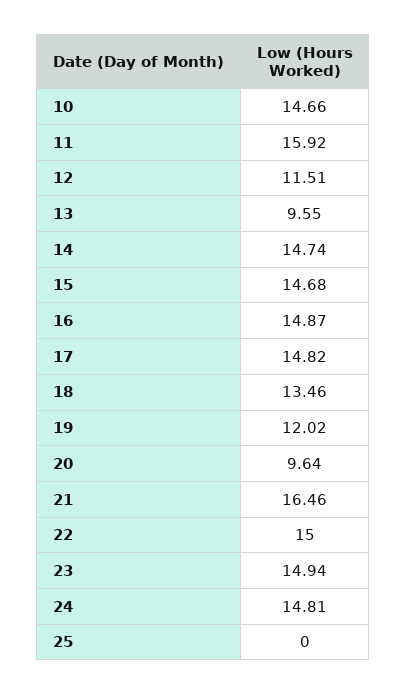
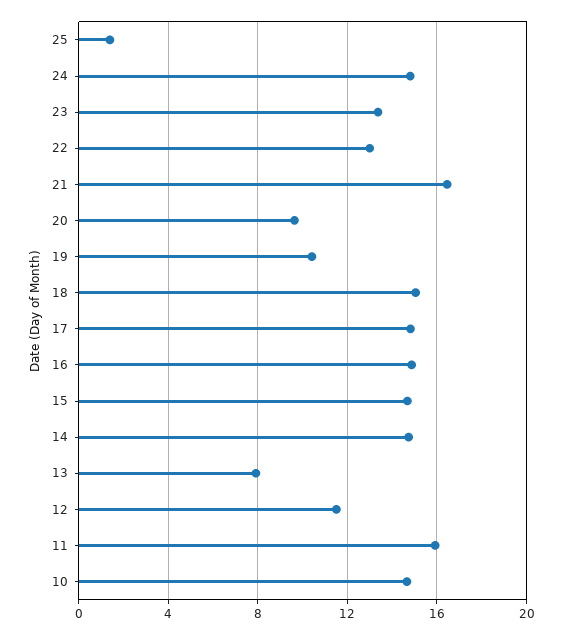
13: 9.55 -> 8
18: 13.46 -> 15
19: 12.02 -> 10.5
22: 15 -> 13
23: 14.94 -> 13.5
25: 0 -> 1.5

